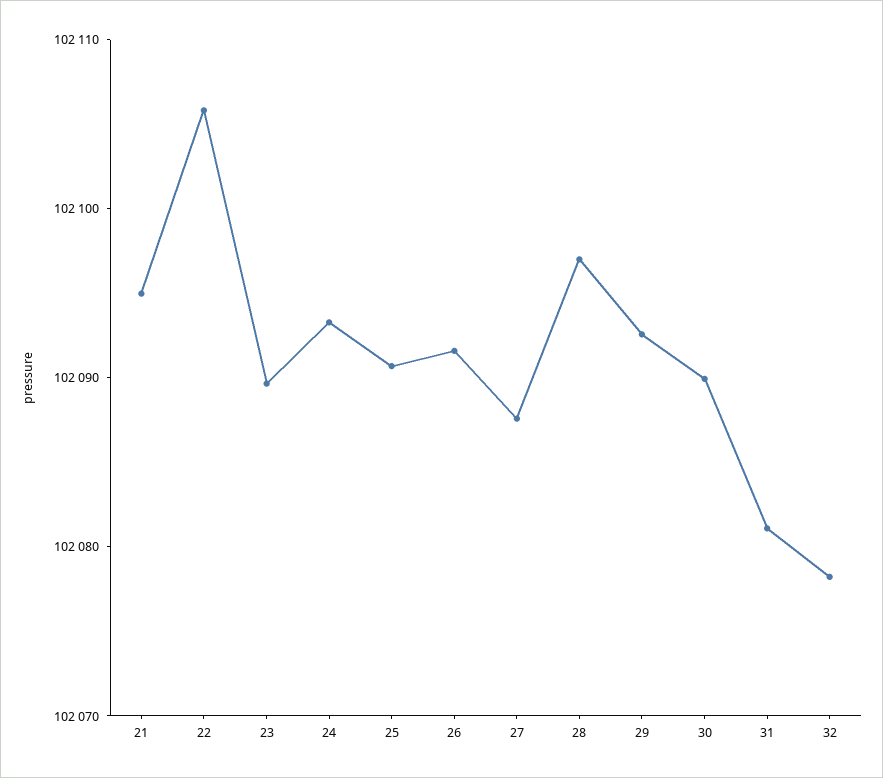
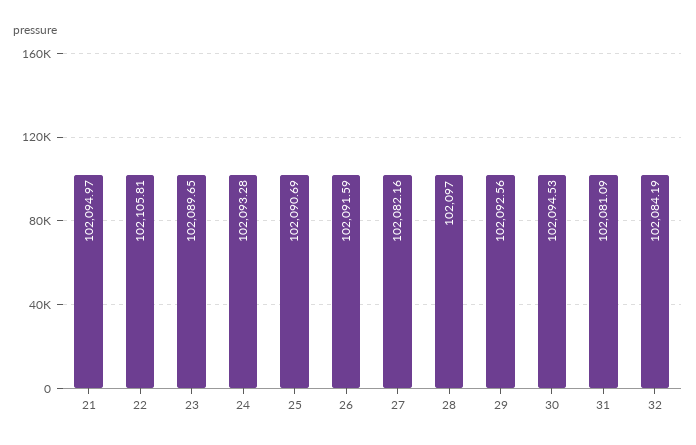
27: 102088 -> 102082.16
30: 102090 -> 102094.53
32: 102078 -> 102084.19

